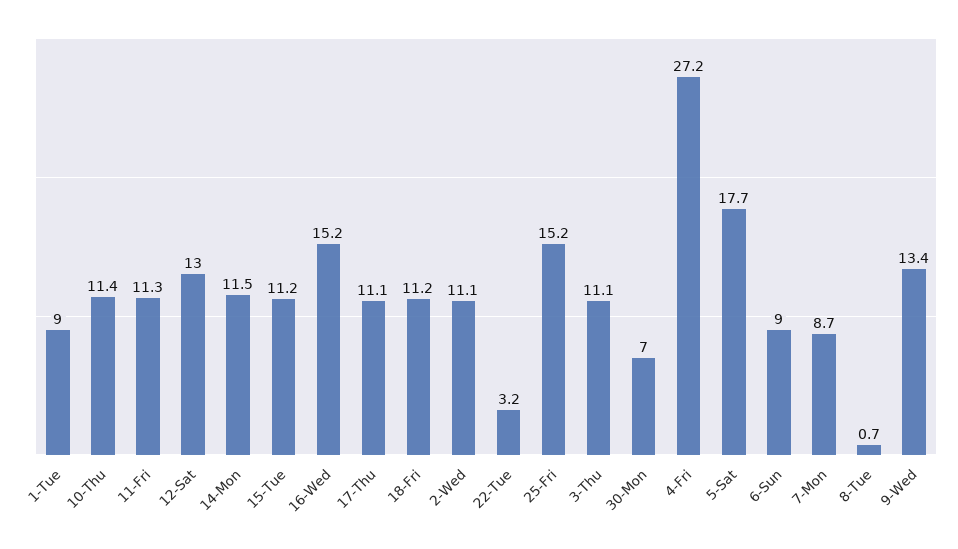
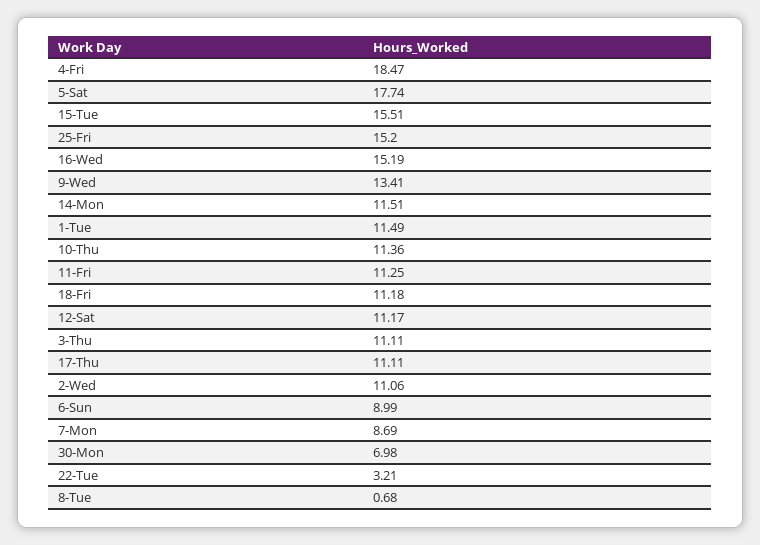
1-Tue: 9 -> 11.49
12-Sat: 13 -> 11.17
15-Tue: 11.2 -> 15.51
4-Fri: 27.2 -> 18.47

